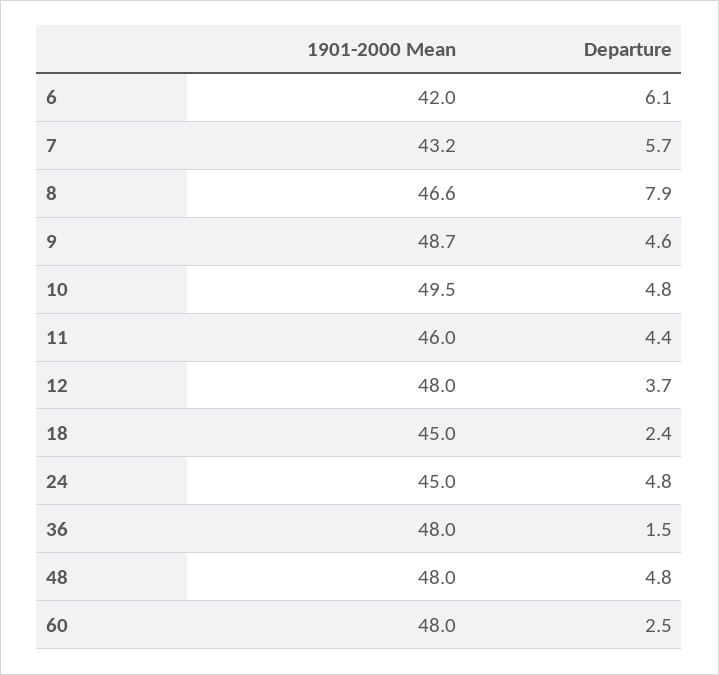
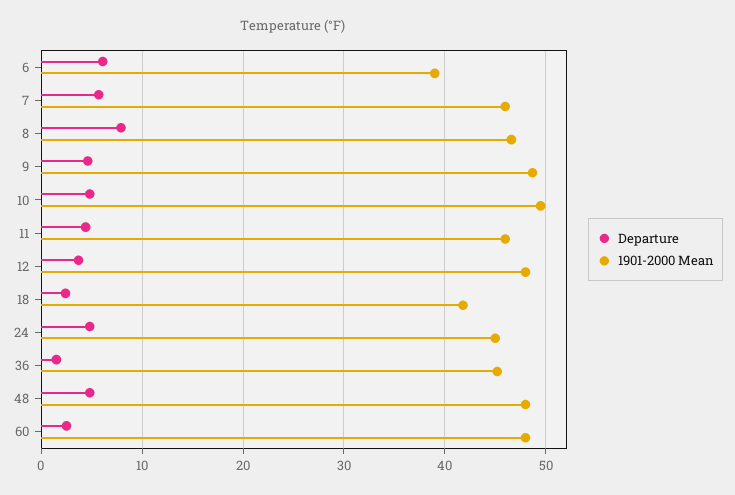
1901-2000 Mean, 6: 42 -> 39
1901-2000 Mean, 7: 43.2 -> 46
1901-2000 Mean, 18: 45 -> 42
1901-2000 Mean, 36: 48 -> 45

